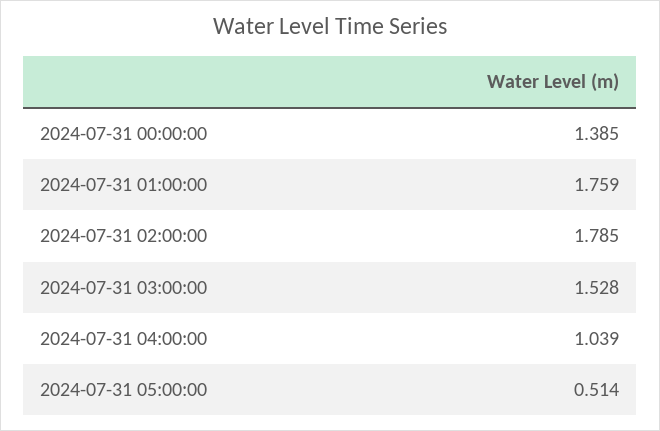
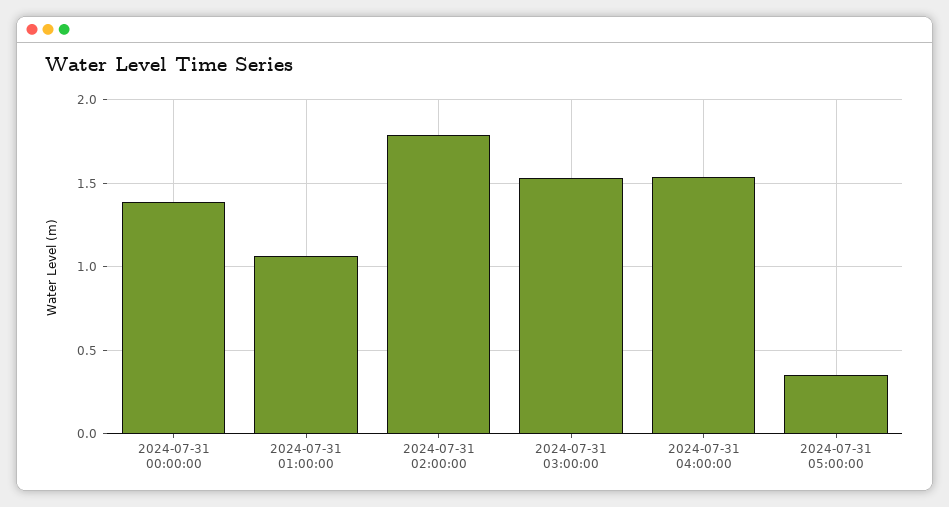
2024-07-31 01:00:00: 1.759 -> 1.05
2024-07-31 04:00:00: 1.039 -> 1.55
2024-07-31 05:00:00: 0.514 -> 0.35

